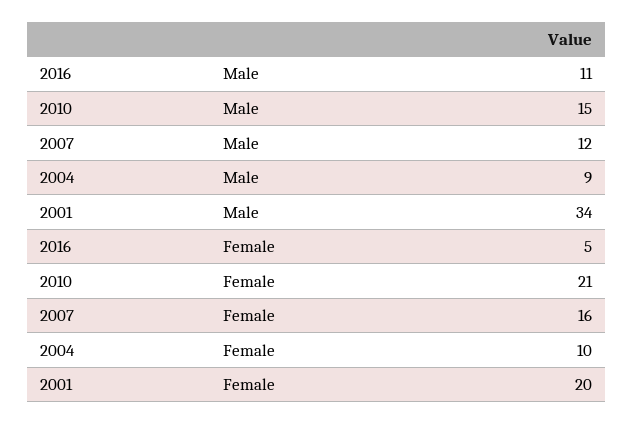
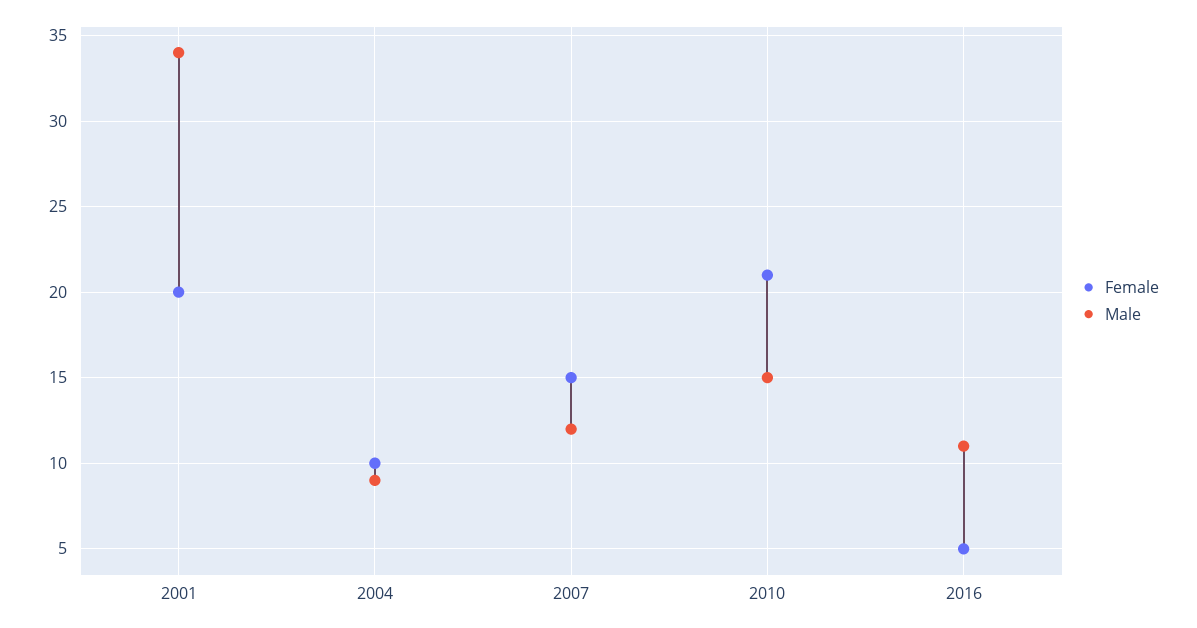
Female, 2007: 16 -> 15

